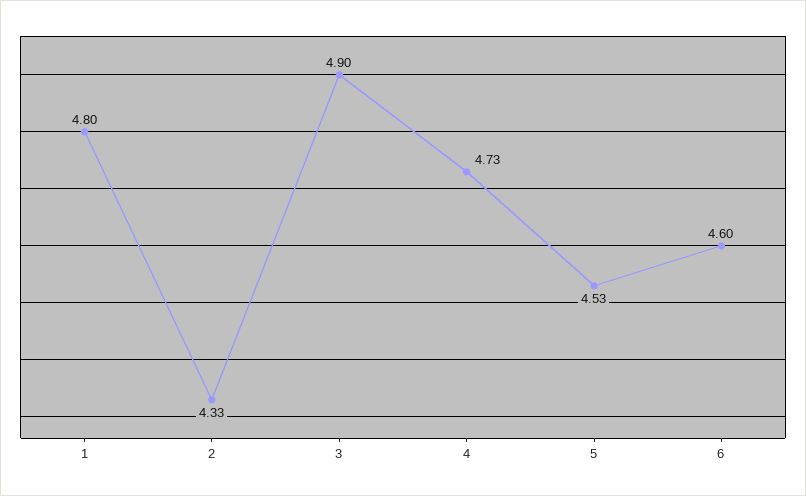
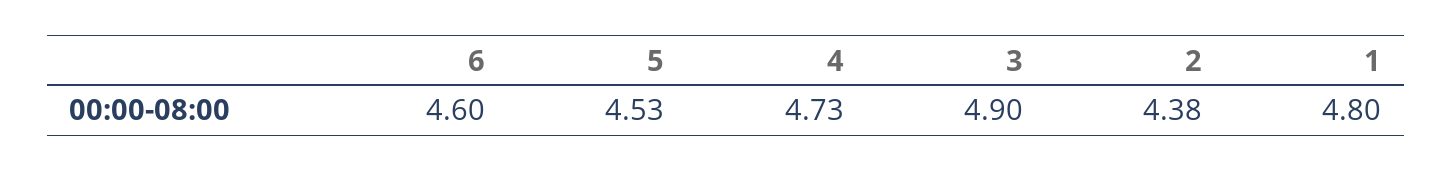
2: 4.33 -> 4.38

